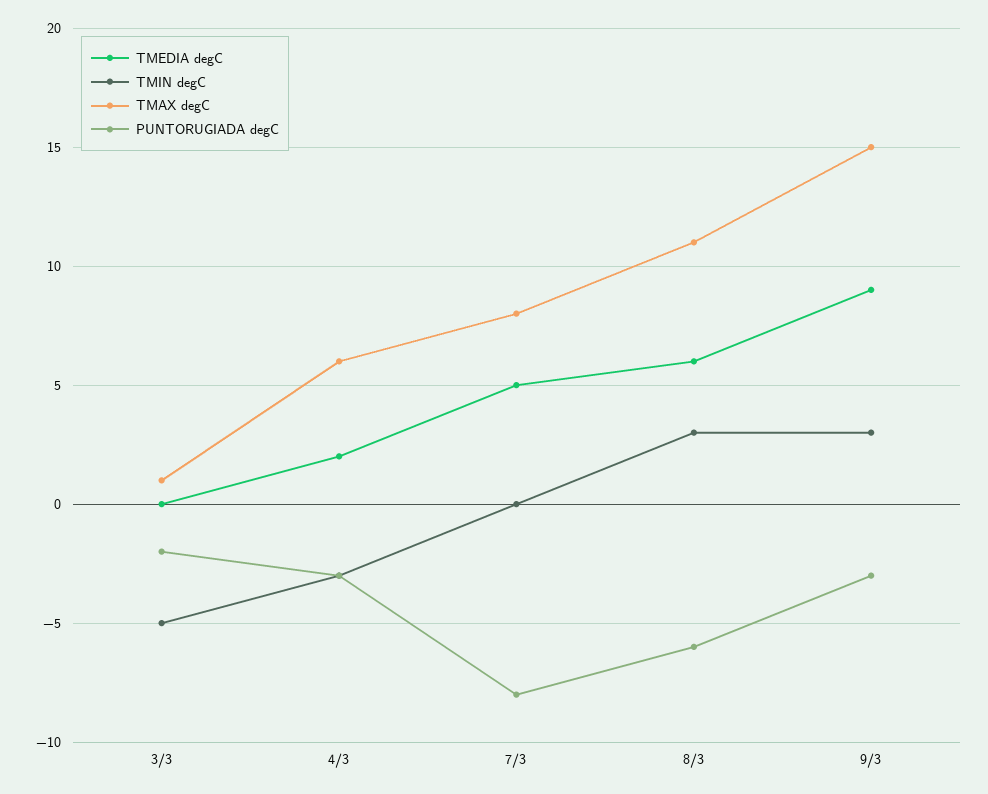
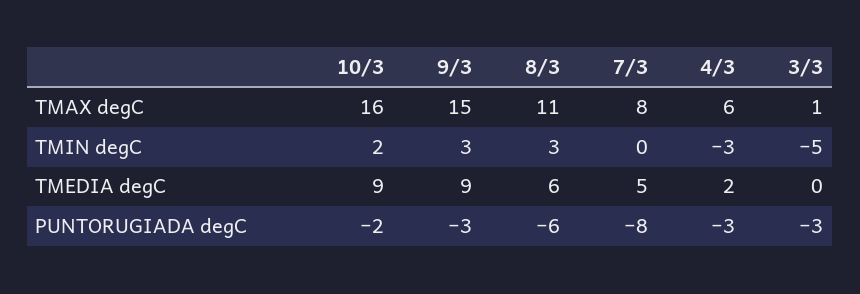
PUNTORUGIADA degC, 3/3: -2 -> -3
TMAX degC, 10/3: none -> 16
TMIN degC, 10/3: none -> 2
TMEDIA degC, 10/3: none -> 9
PUNTORUGIADA degC, 10/3: none -> -2

